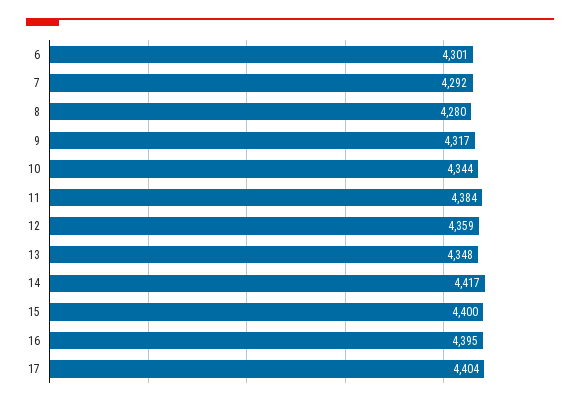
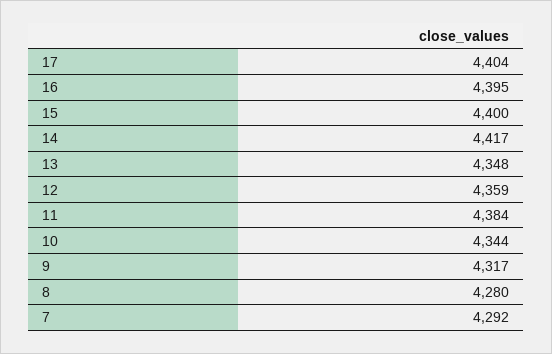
6: 4301 -> none

